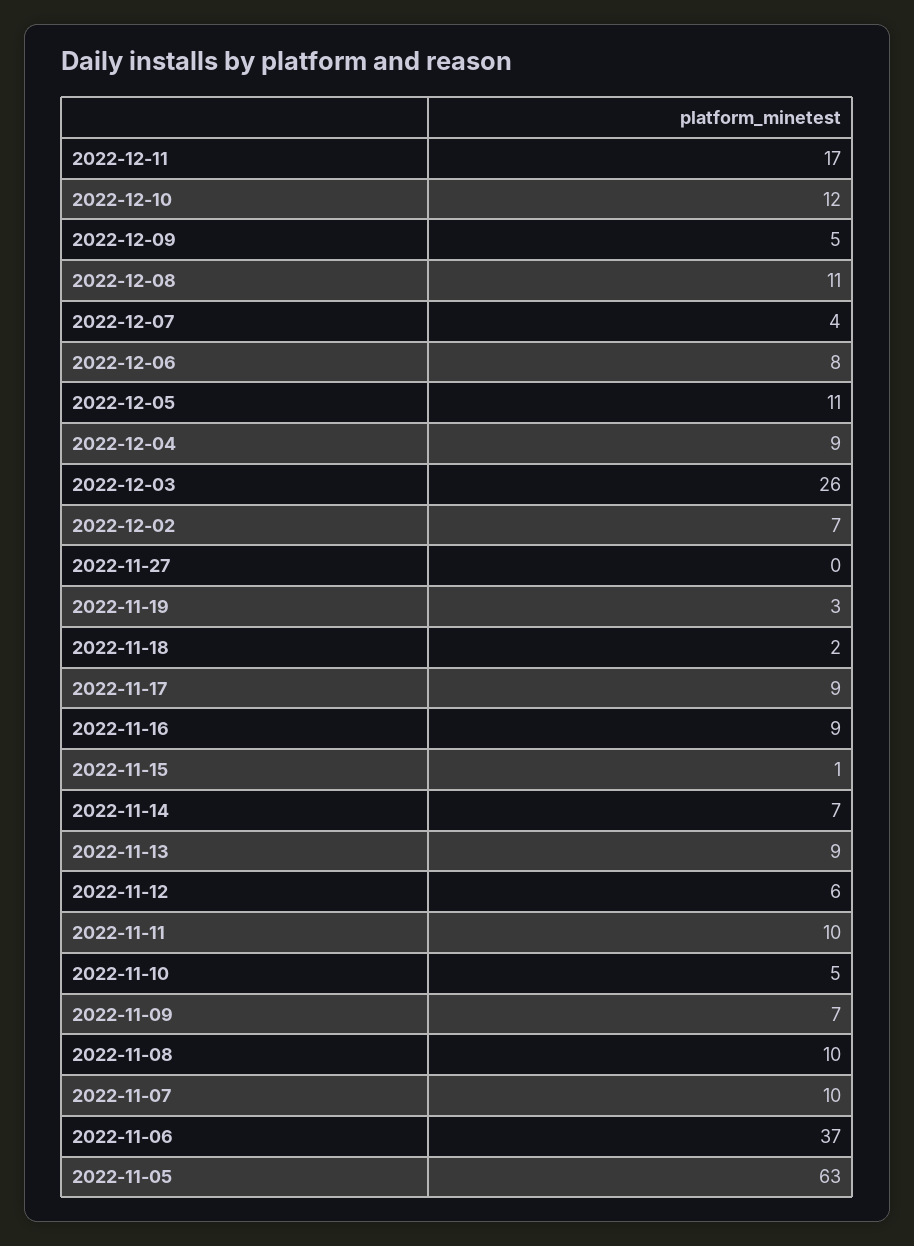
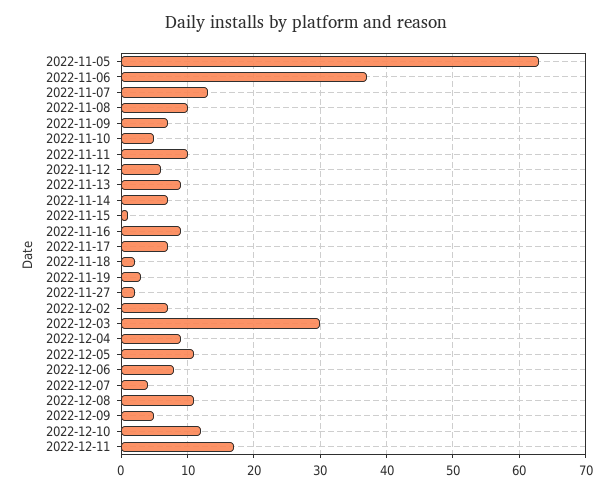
2022-12-03: 26 -> 30
2022-11-27: 0 -> 2
2022-11-17: 9 -> 7
2022-11-07: 10 -> 13

